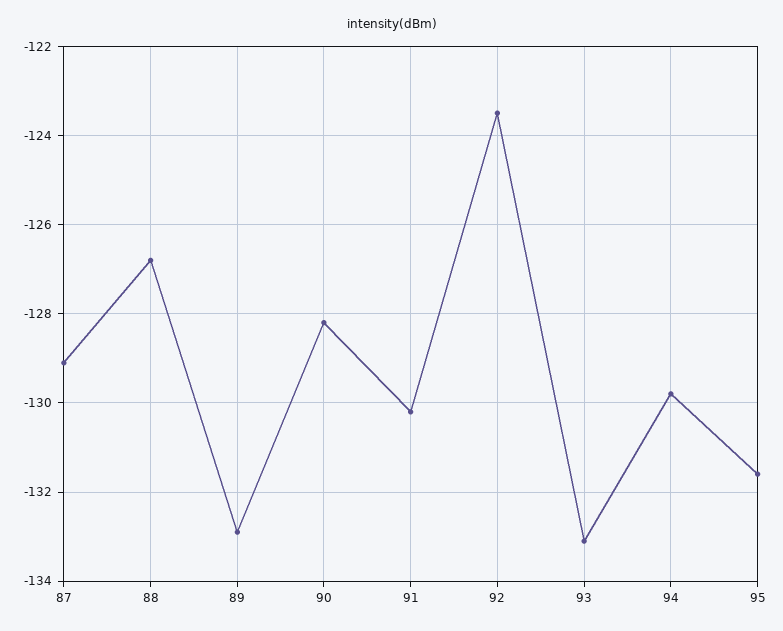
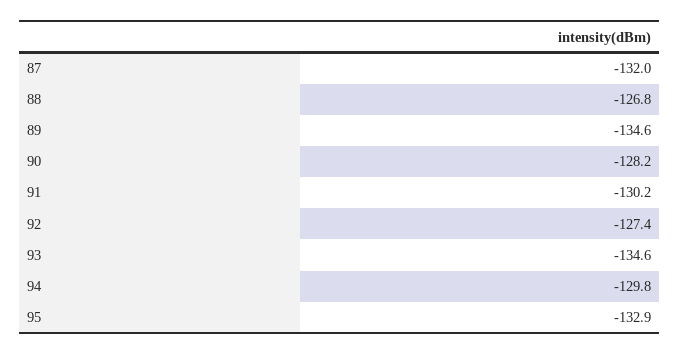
87: -129 -> -132
89: -133 -> -134.6
92: -123.5 -> -127.4
93: -133 -> -134.6
95: -131.5 -> -132.9

